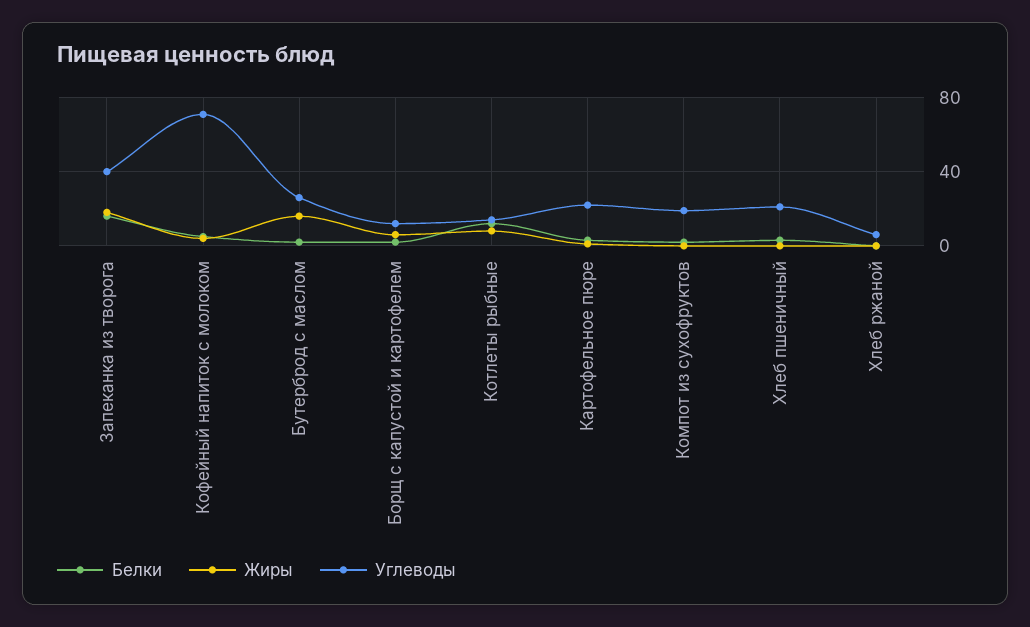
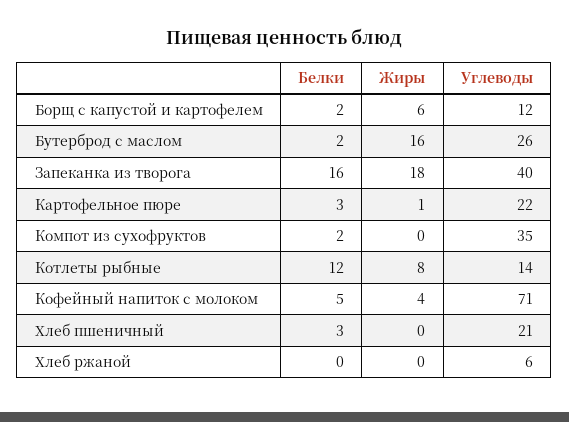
Углеводы, Компот из сухофруктов: 20 -> 35

